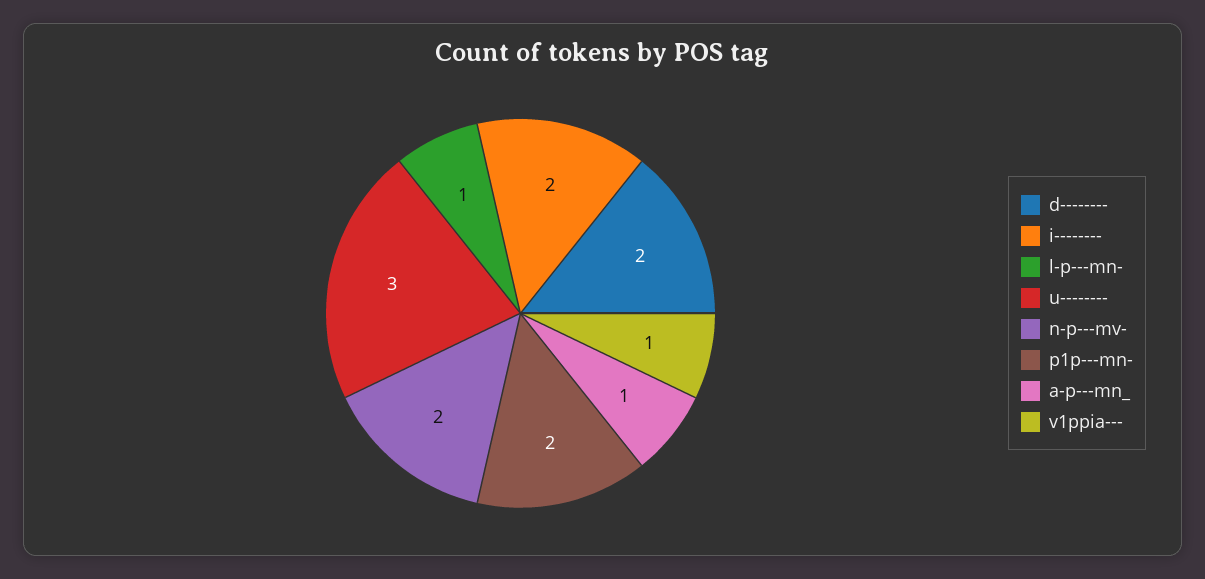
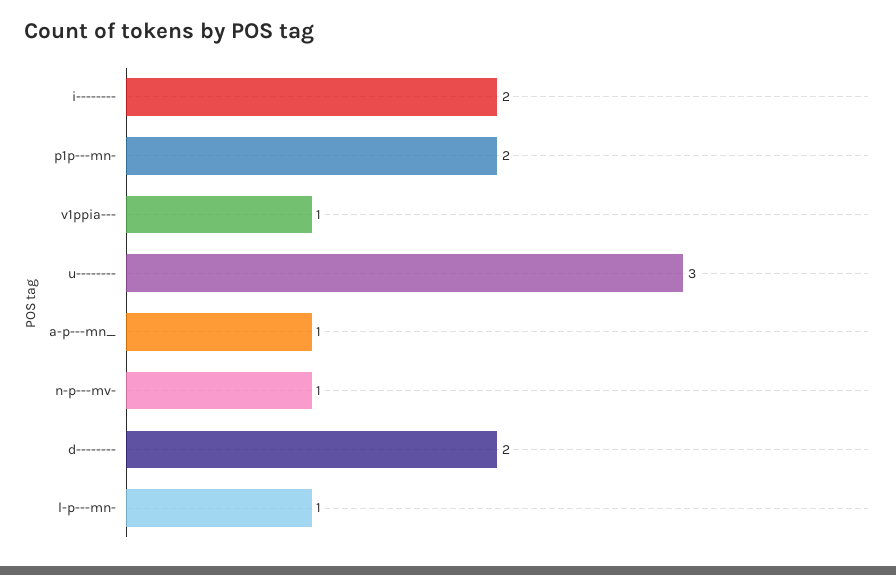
n-p---mv-: 2 -> 1

